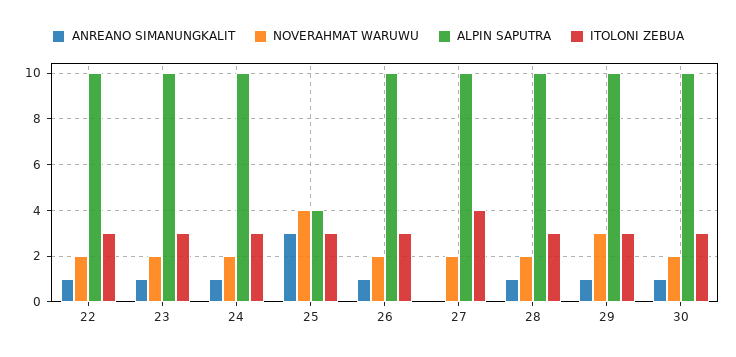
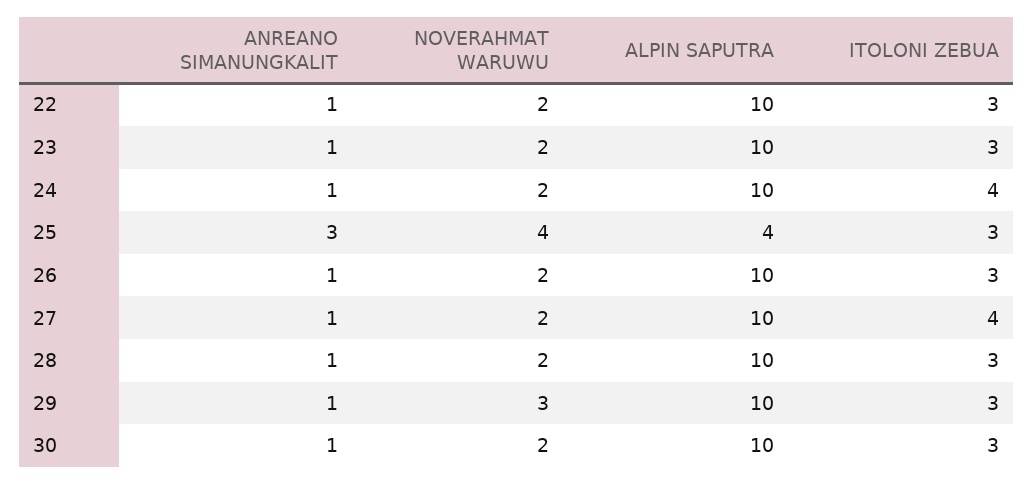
ITOLONI ZEBUA, 24: 3 -> 4
ANREANO SIMANUNGKALIT, 27: 0 -> 1

